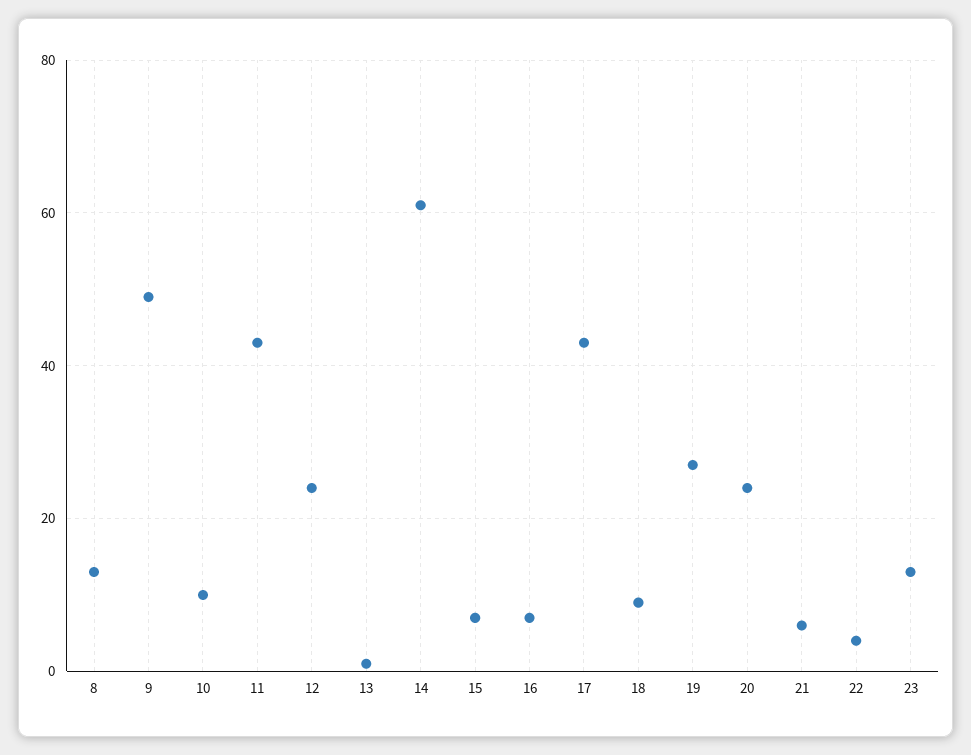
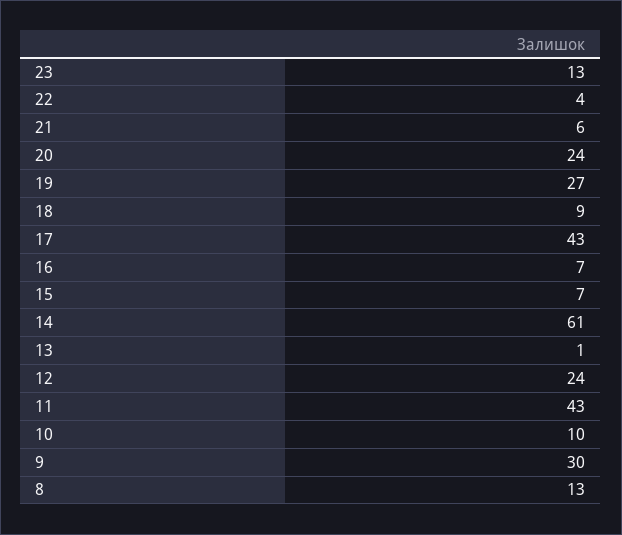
9: 50 -> 30

